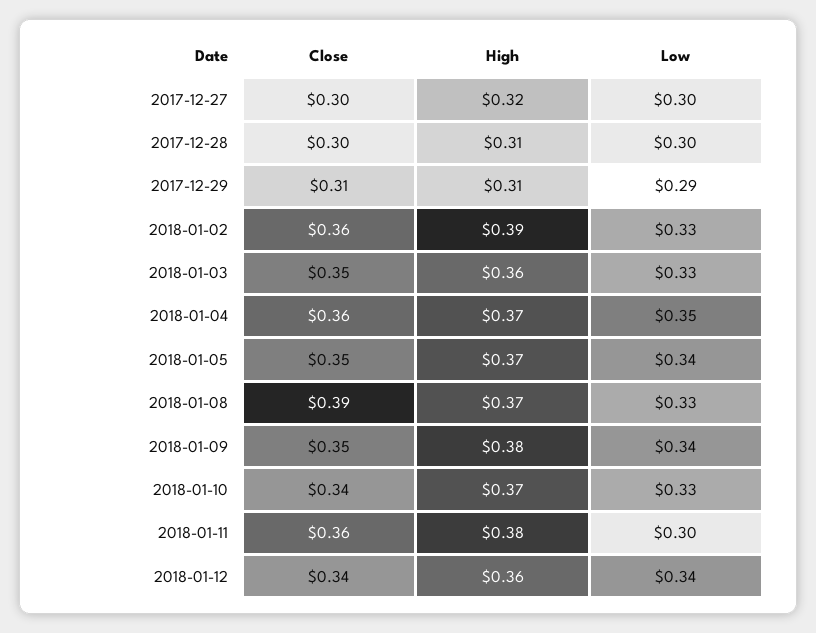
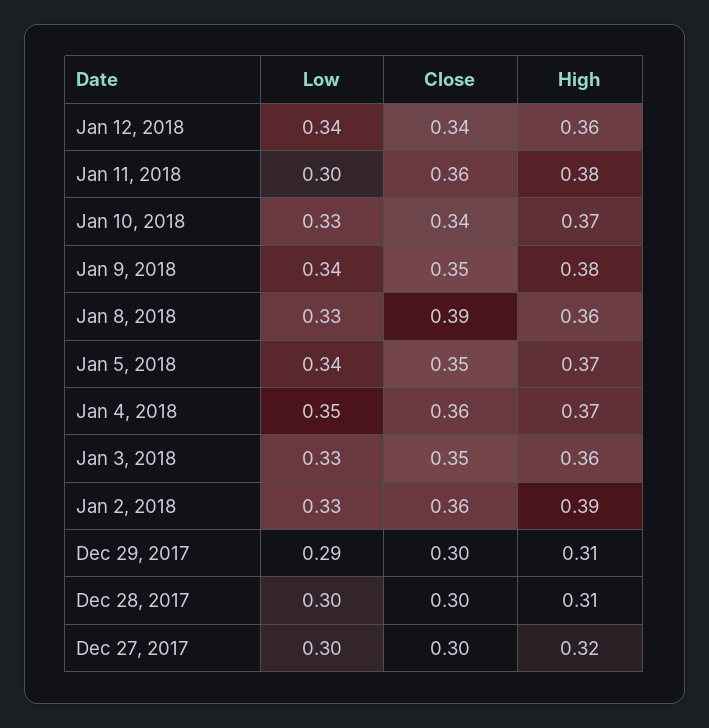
Close, 2017-12-29: 0.31 -> 0.3
High, 2018-01-08: 0.37 -> 0.36

